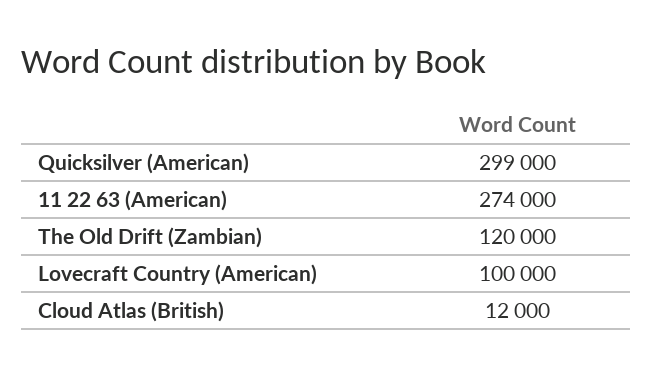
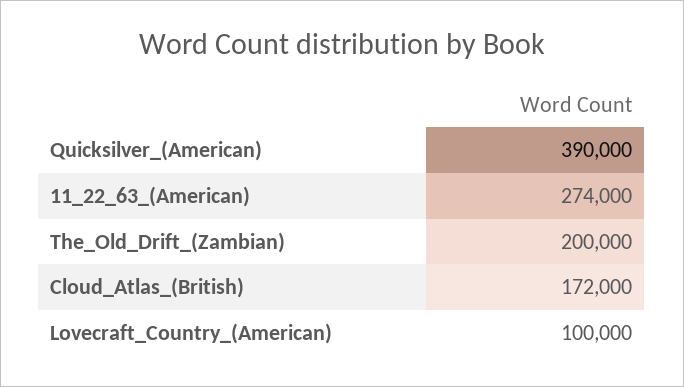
Quicksilver (American): 299000 -> 390000
The Old Drift (Zambian): 120000 -> 200000
Cloud Atlas (British): 12000 -> 172000

